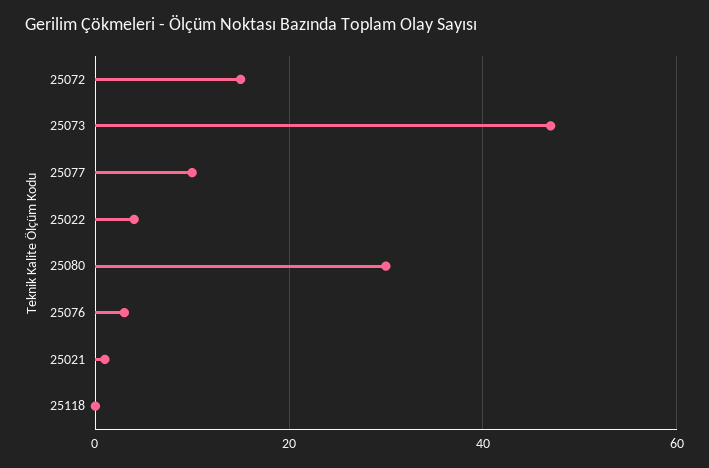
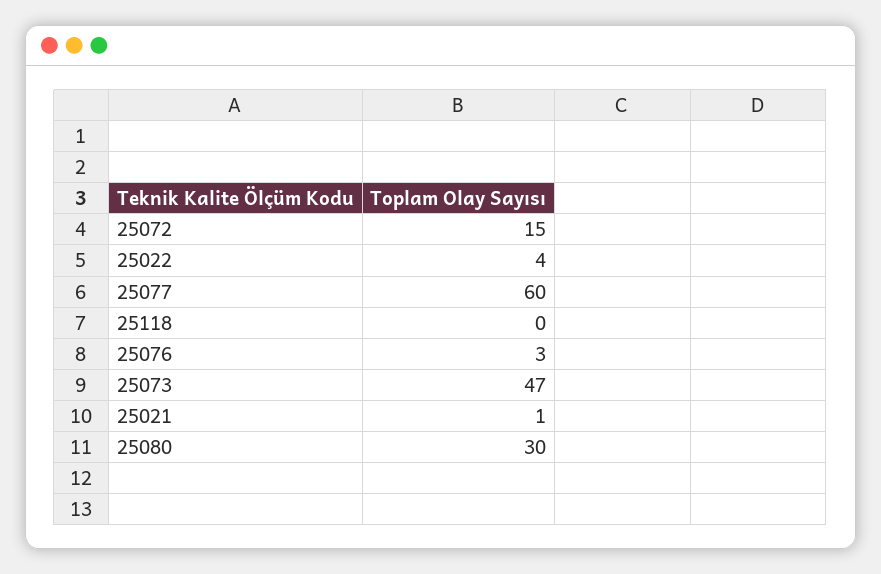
25077: 10 -> 60

